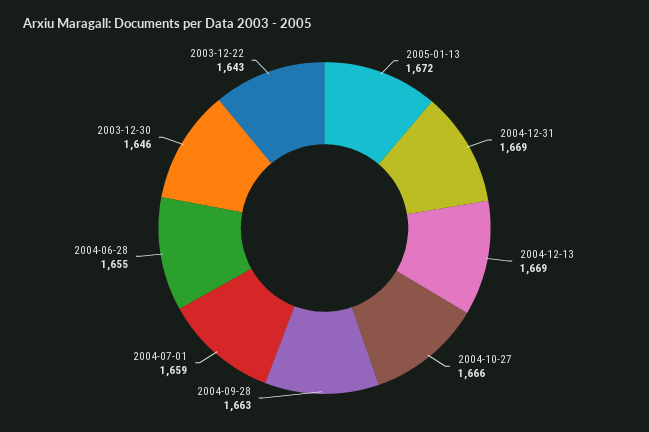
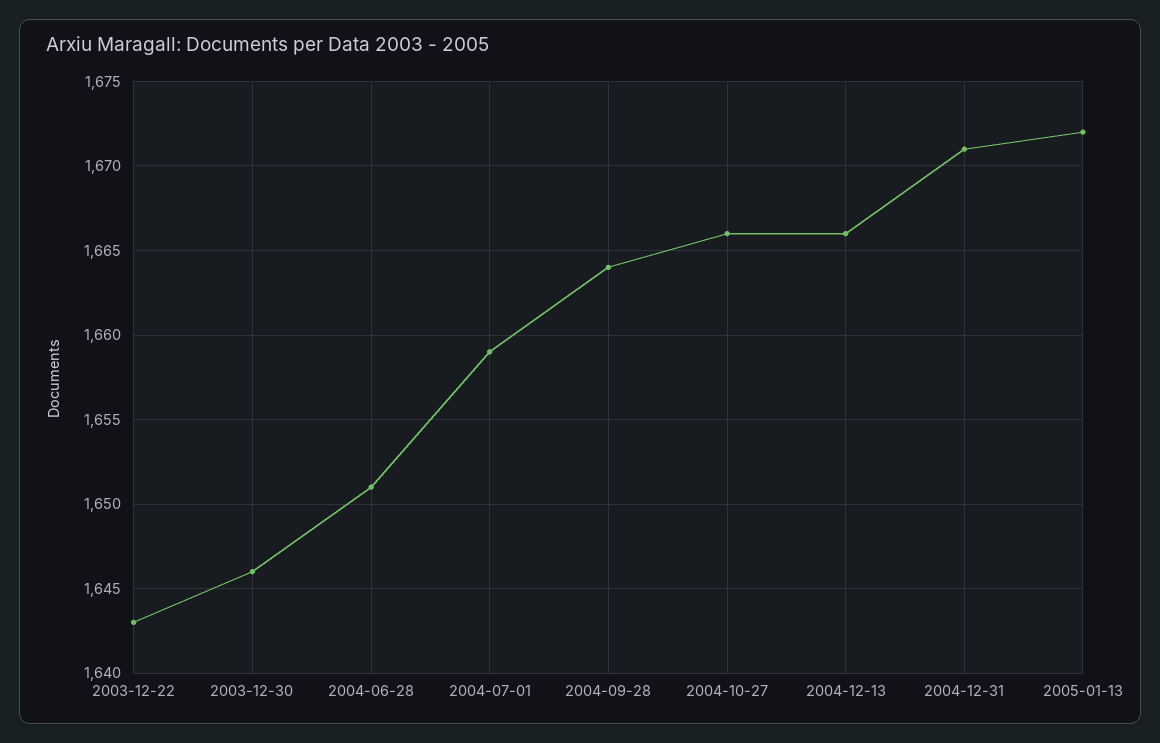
2004-12-31: 1669 -> 1671
2004-12-13: 1669 -> 1666
2004-09-28: 1663 -> 1664
2004-06-28: 1655 -> 1651

